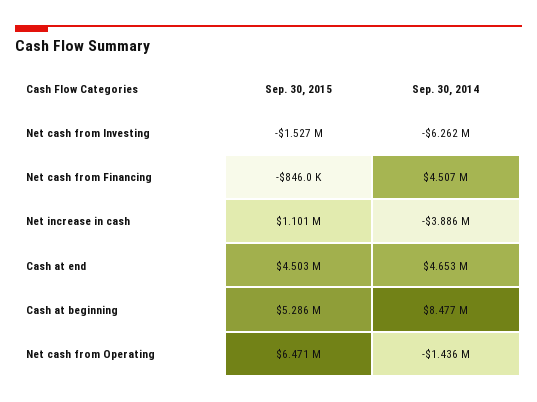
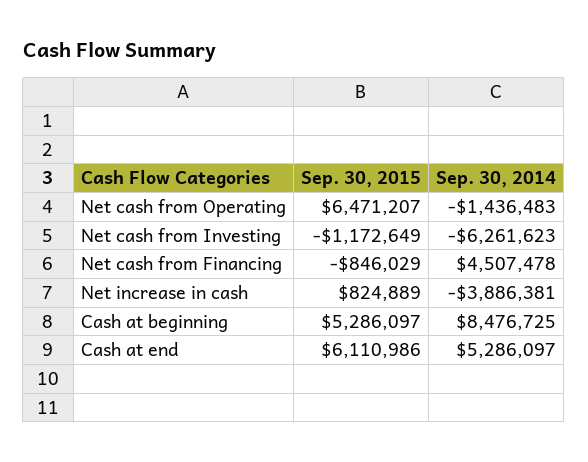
Sep. 30, 2015, Net cash from Investing: -1527000 -> -1172649
Sep. 30, 2015, Net increase in cash: 1101000 -> 824889
Sep. 30, 2015, Cash at end: 4503000 -> 6110986
Sep. 30, 2014, Cash at end: 4653000 -> 5286097

